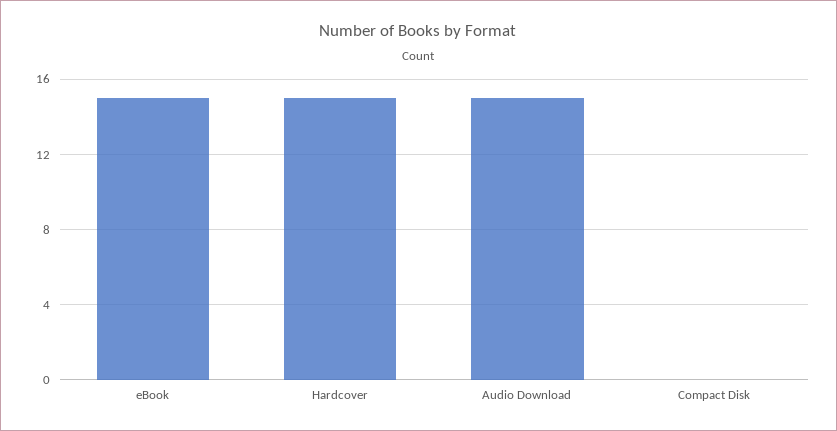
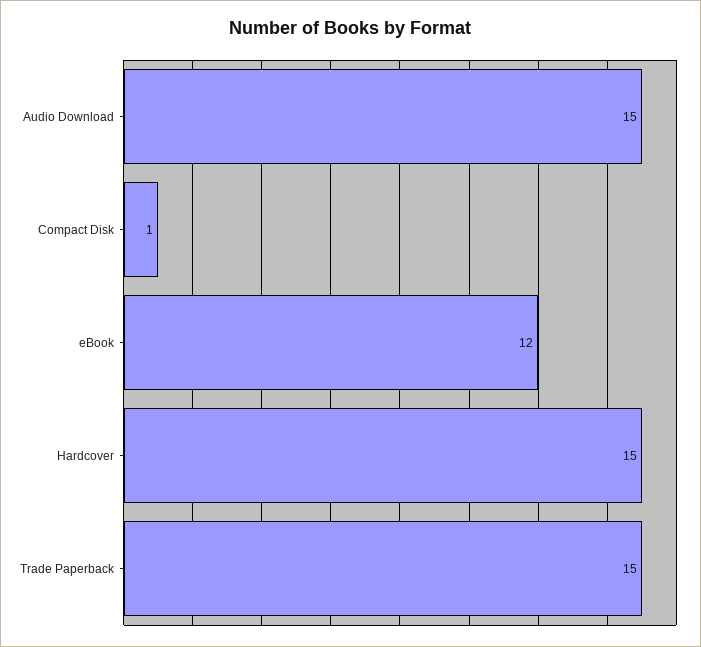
eBook: 15 -> 12
Compact Disk: 0 -> 1
Trade Paperback: none -> 15

